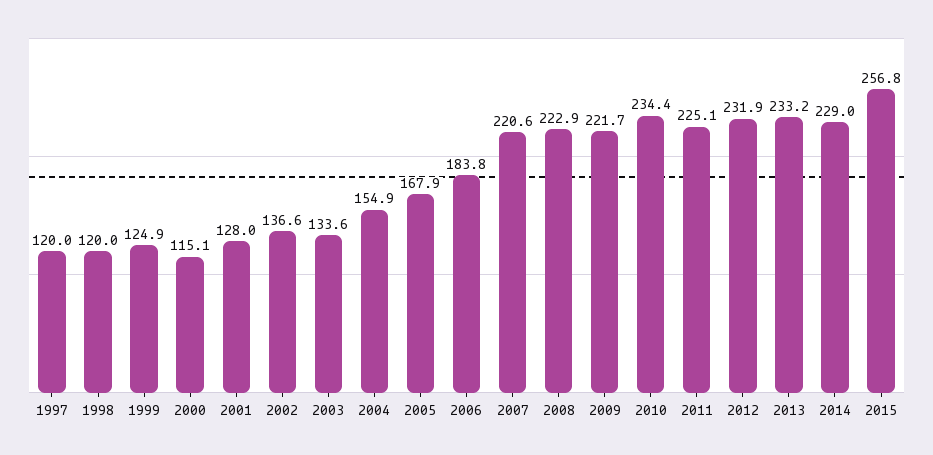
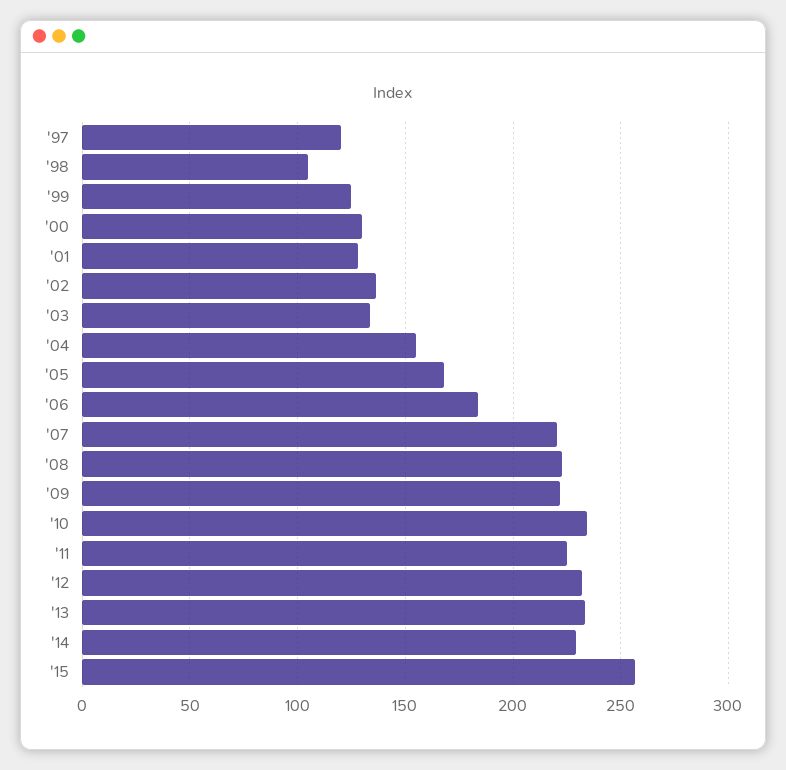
1998: 120 -> 105
2000: 115.1 -> 130

